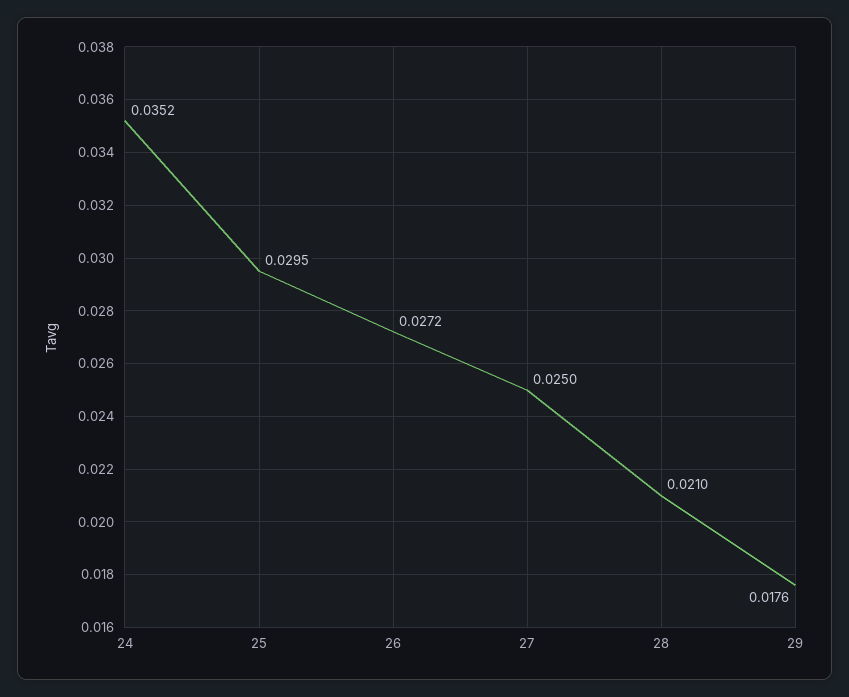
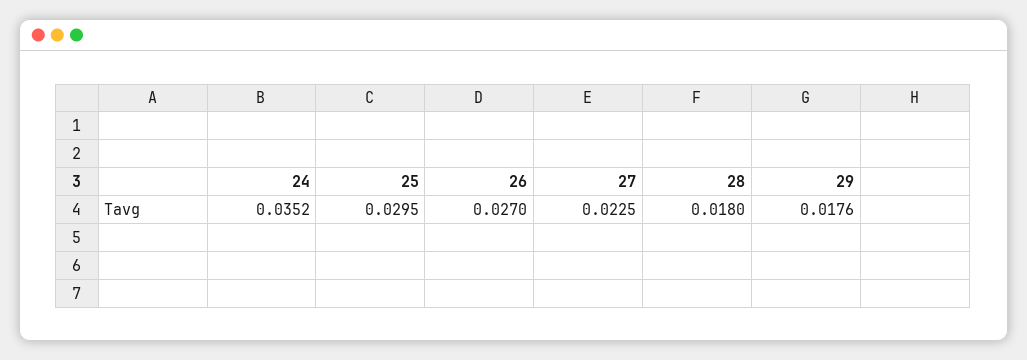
26: 0.0272 -> 0.027
27: 0.025 -> 0.0225
28: 0.021 -> 0.018

